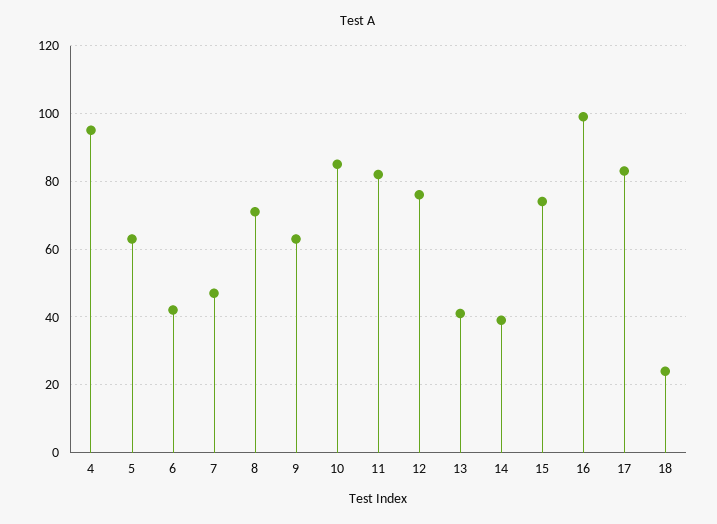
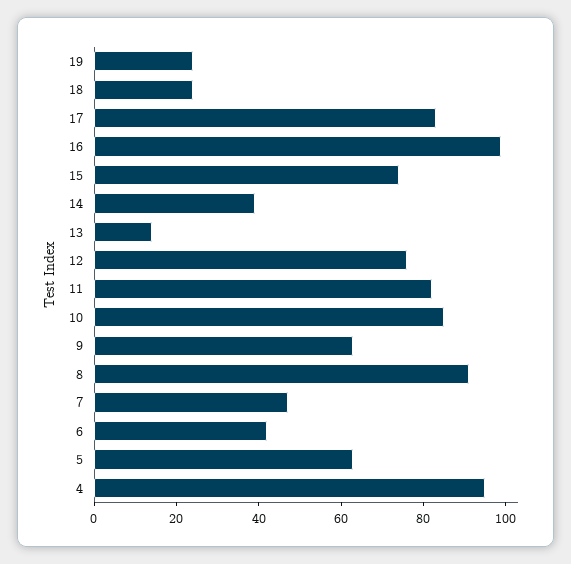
8: 70 -> 90
13: 40 -> 15
19: none -> 25

